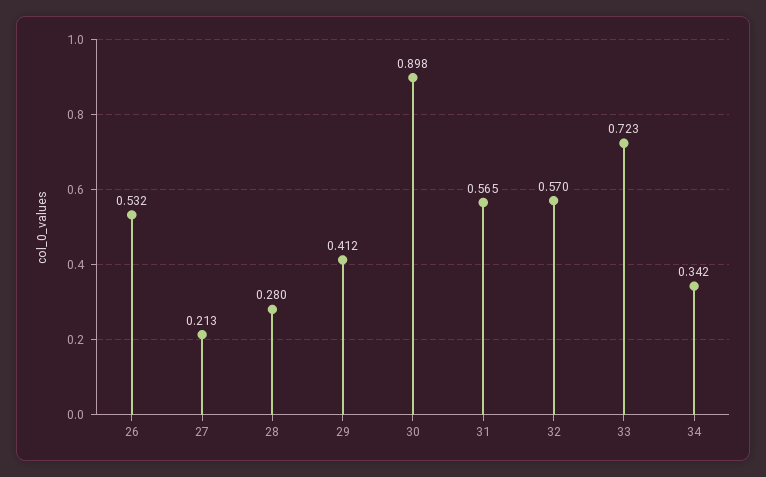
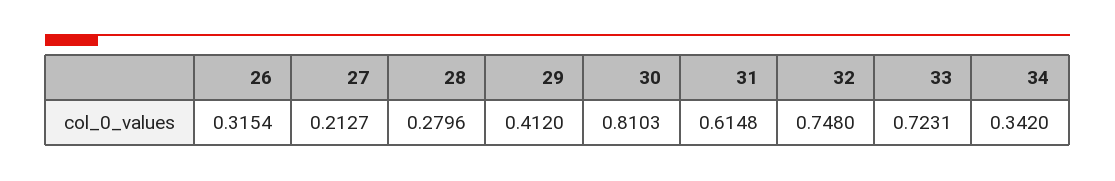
26: 0.532 -> 0.3154
30: 0.898 -> 0.8103
31: 0.565 -> 0.6148
32: 0.57 -> 0.748

